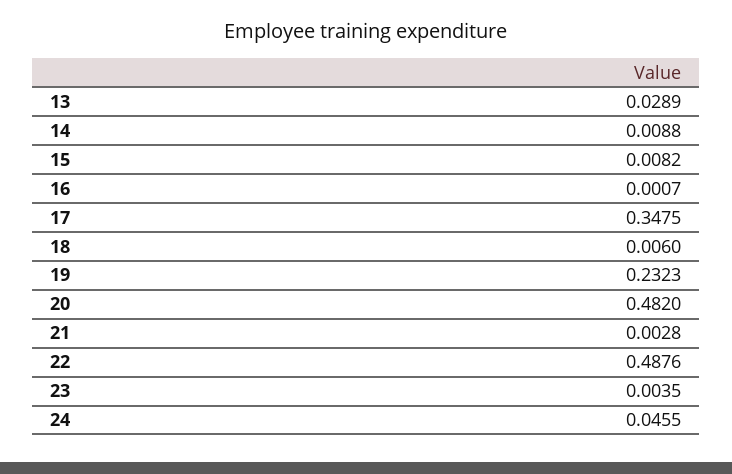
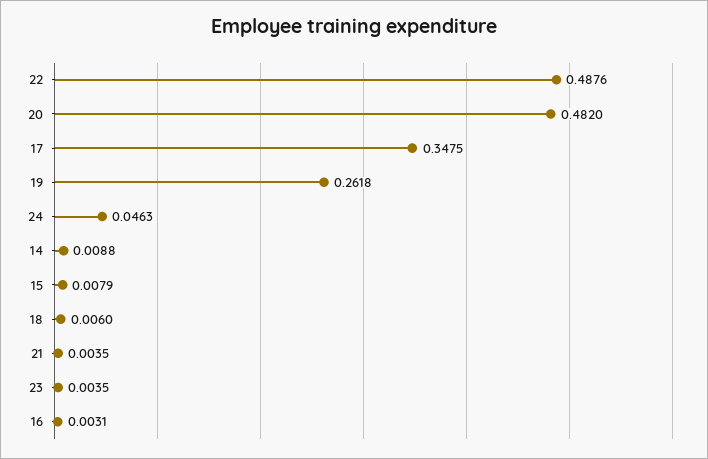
13: 0.0289 -> none
15: 0.0082 -> 0.0079
16: 0.0007 -> 0.0031
19: 0.2323 -> 0.2618
21: 0.0028 -> 0.0035
24: 0.0455 -> 0.0463

